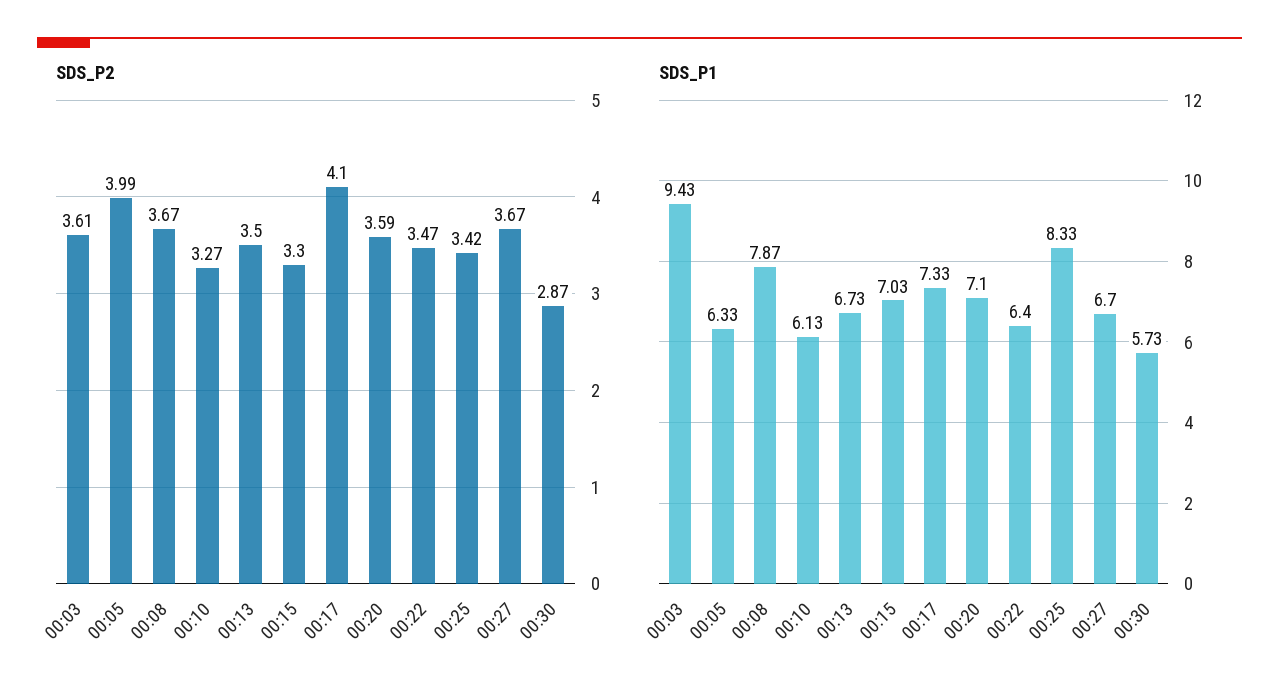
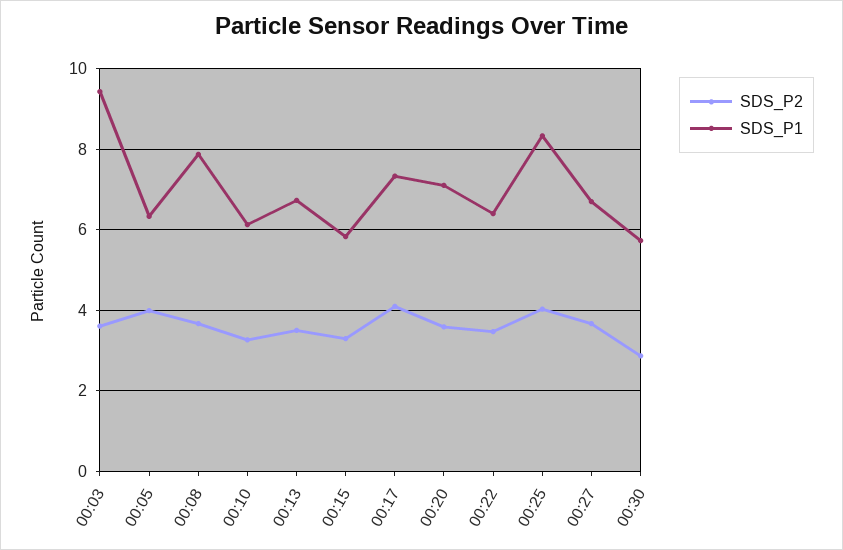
SDS_P2, 00:25: 3.42 -> 4
SDS_P1, 00:15: 7.03 -> 5.8

